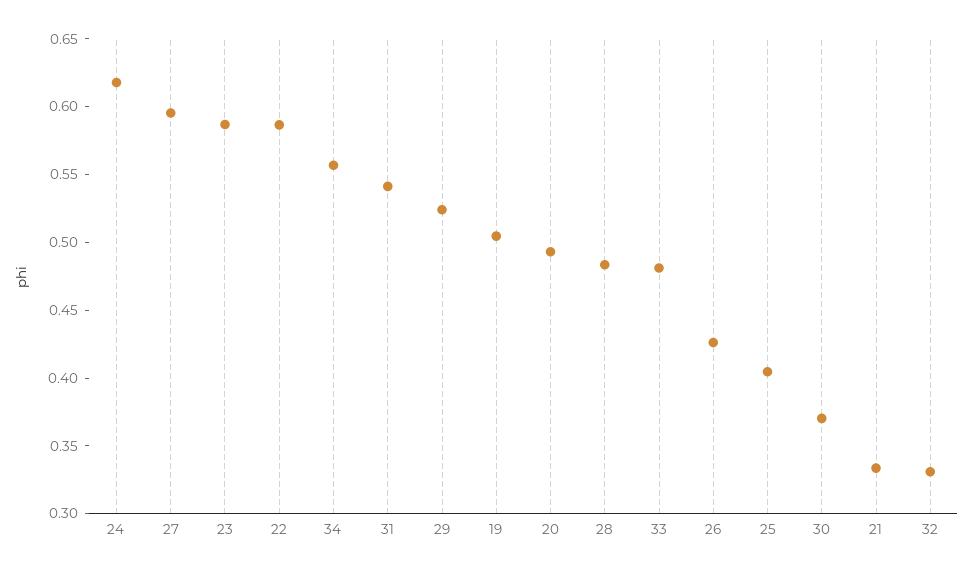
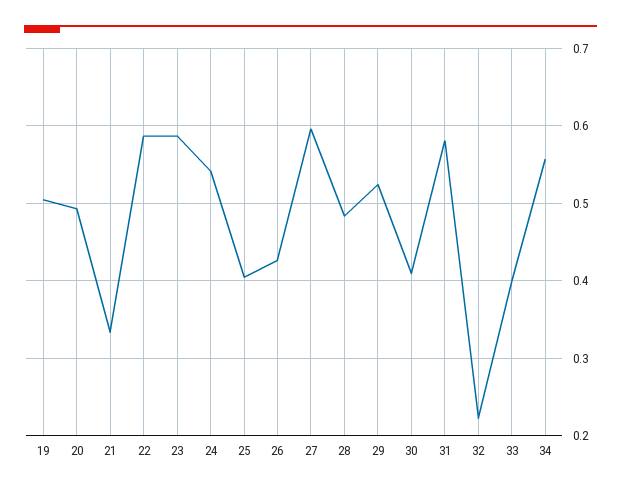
24: 0.62 -> 0.54
31: 0.54 -> 0.58
33: 0.48 -> 0.4
30: 0.37 -> 0.41
32: 0.33 -> 0.22

